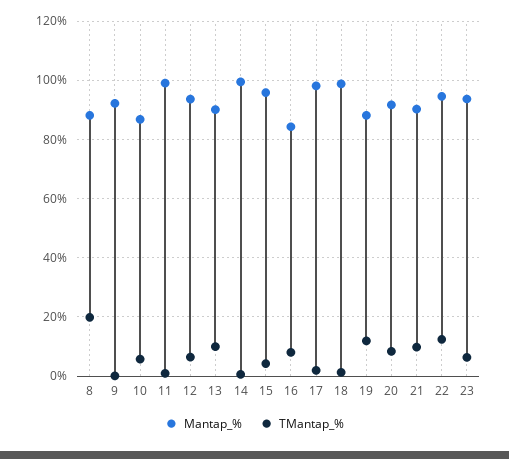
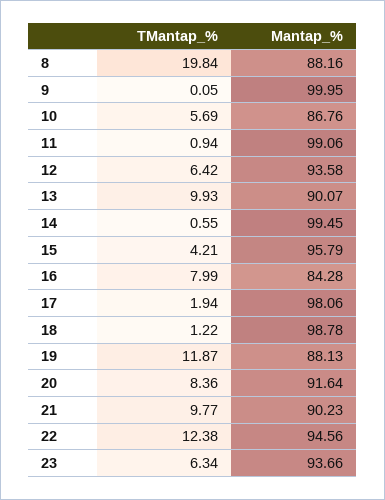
Mantap_%, 9: 92.5 -> 99.95

